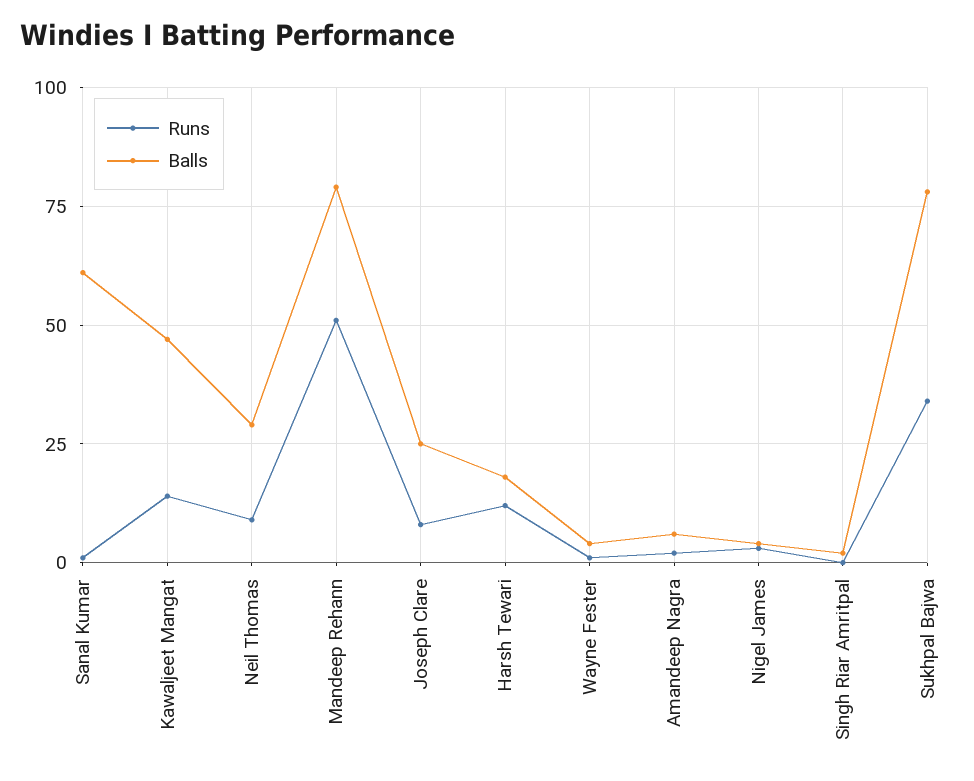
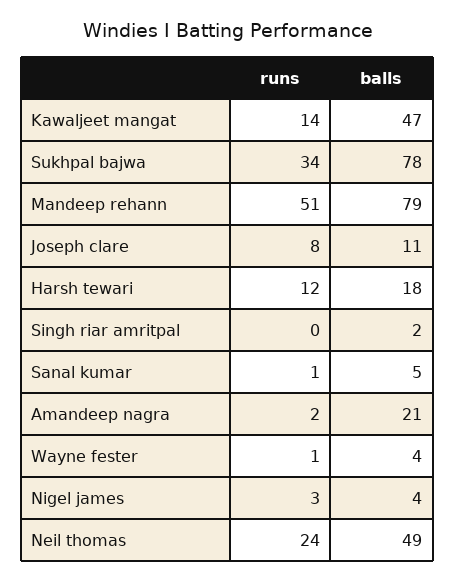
Balls, Sanal Kumar: 60 -> 5
Runs, Neil Thomas: 10 -> 24
Balls, Neil Thomas: 30 -> 49
Balls, Joseph Clare: 25 -> 11
Balls, Amandeep Nagra: 5 -> 21

